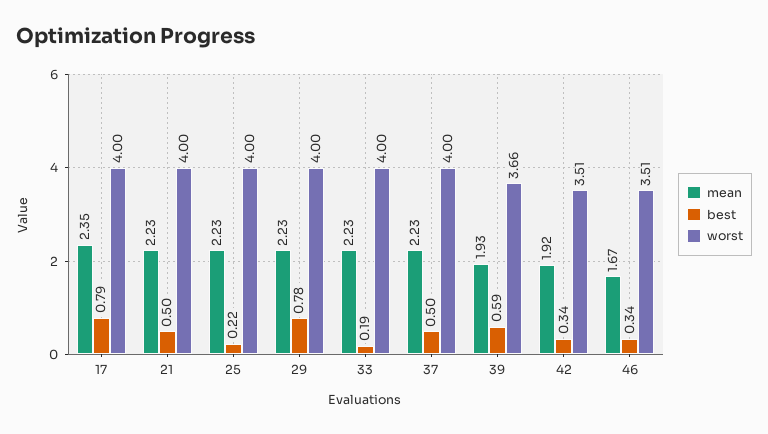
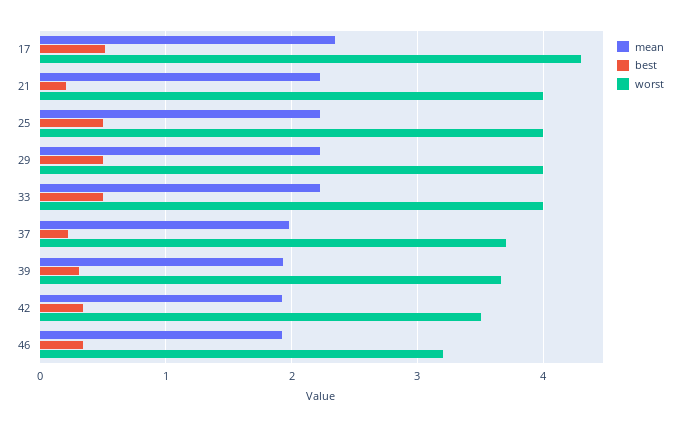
best, 17: 0.79 -> 0.5
worst, 17: 4 -> 4.3
best, 21: 0.5 -> 0.2
best, 25: 0.22 -> 0.5
best, 29: 0.78 -> 0.5
best, 33: 0.19 -> 0.5
mean, 37: 2.23 -> 2
best, 37: 0.5 -> 0.2
worst, 37: 4 -> 3.7
best, 39: 0.59 -> 0.3
mean, 46: 1.67 -> 1.9
worst, 46: 3.51 -> 3.2

